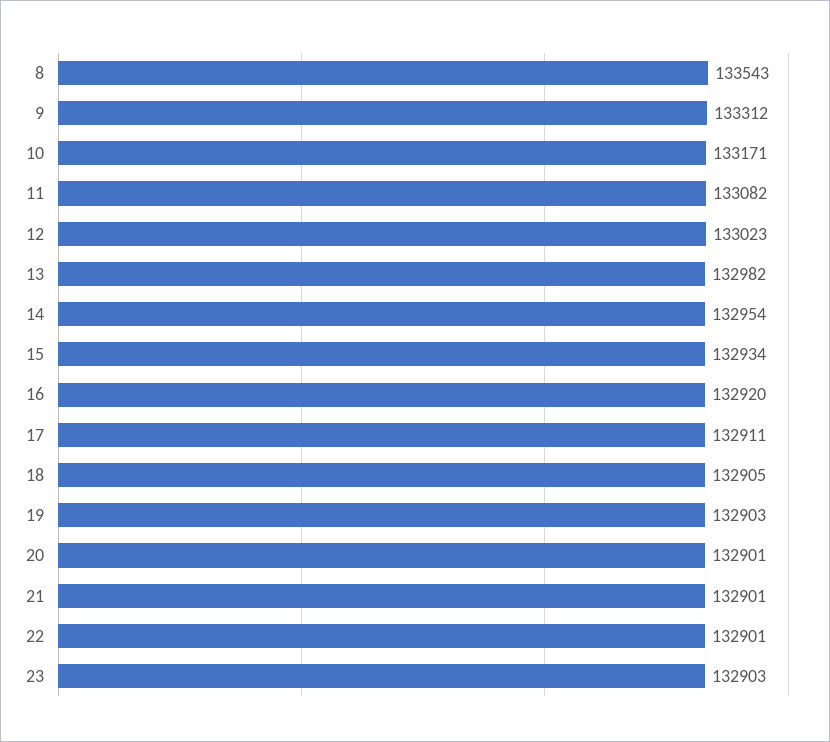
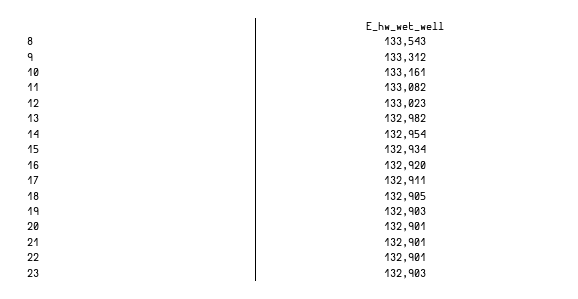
10: 133171 -> 133161

